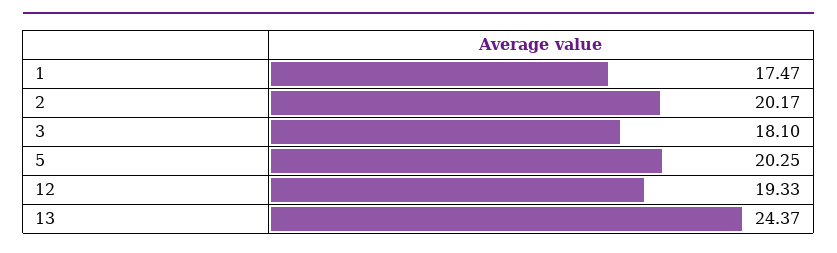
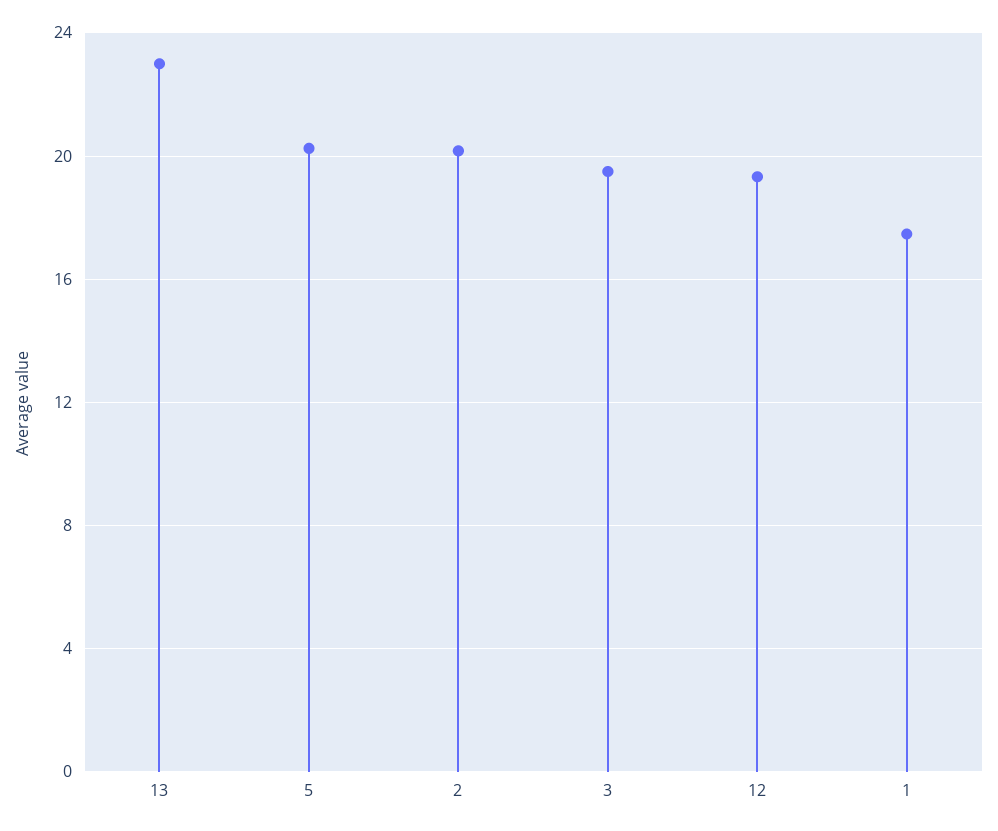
3: 18.1 -> 19.5
13: 24.37 -> 23

